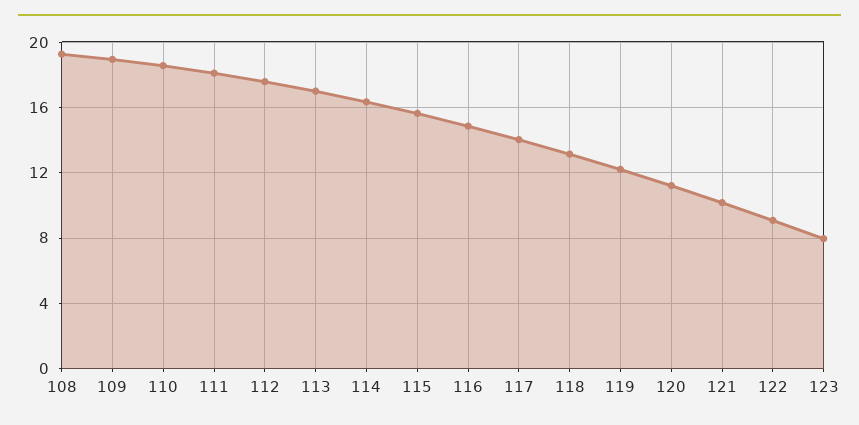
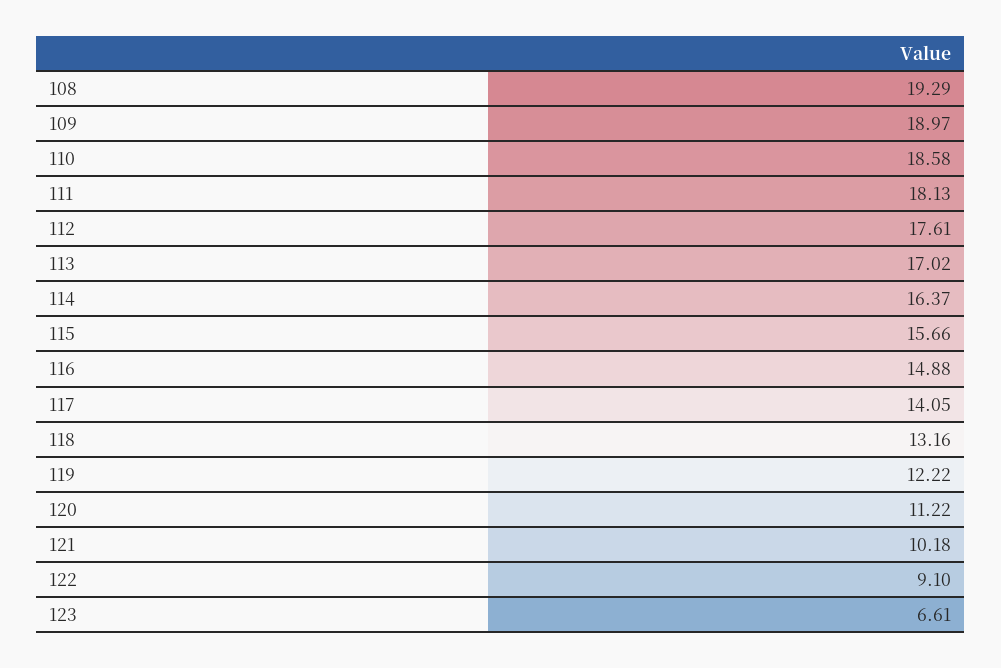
123: 8 -> 6.61

